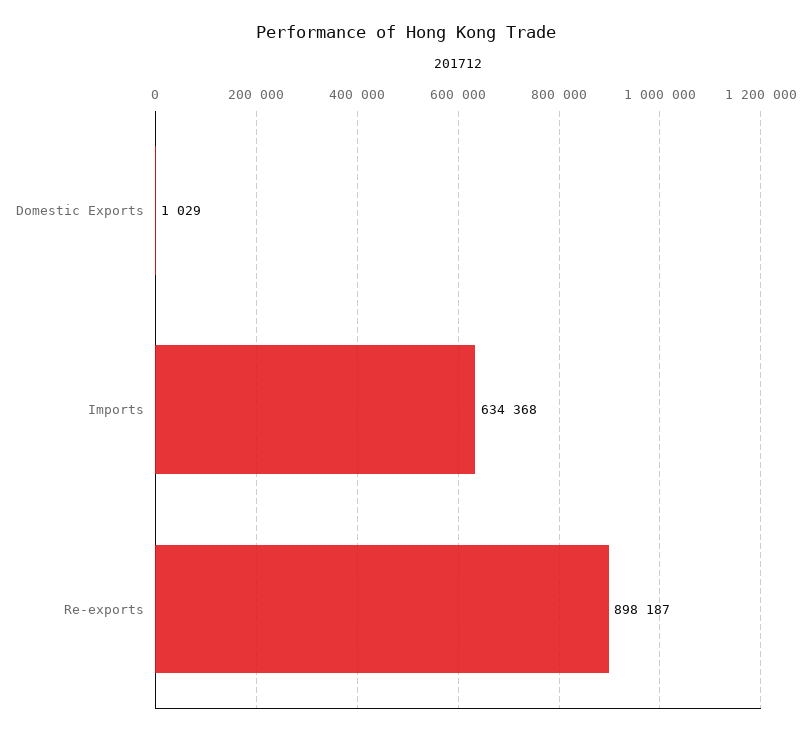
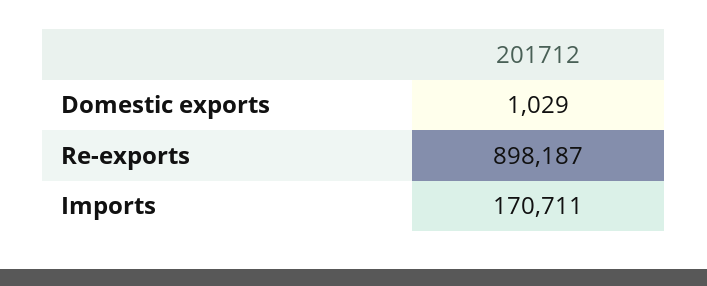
Imports: 634368 -> 170711

